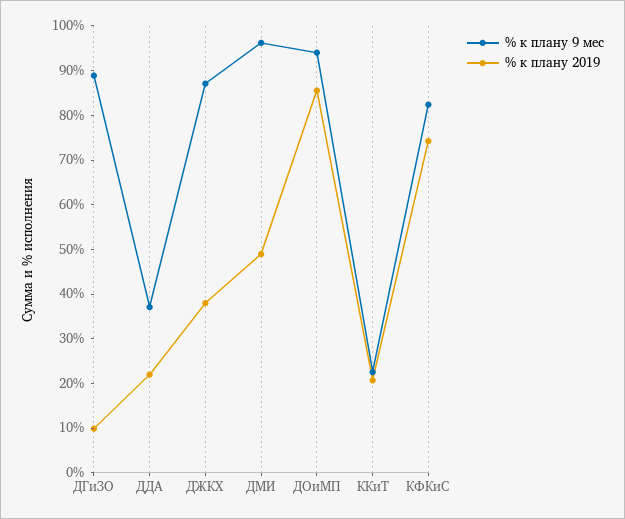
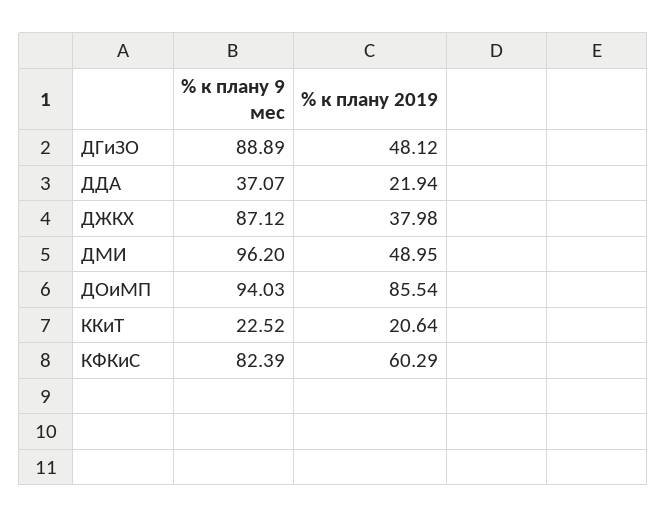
% к плану 2019, ДГиЗО: 10 -> 48.12
% к плану 2019, КФКиС: 74 -> 60.29

